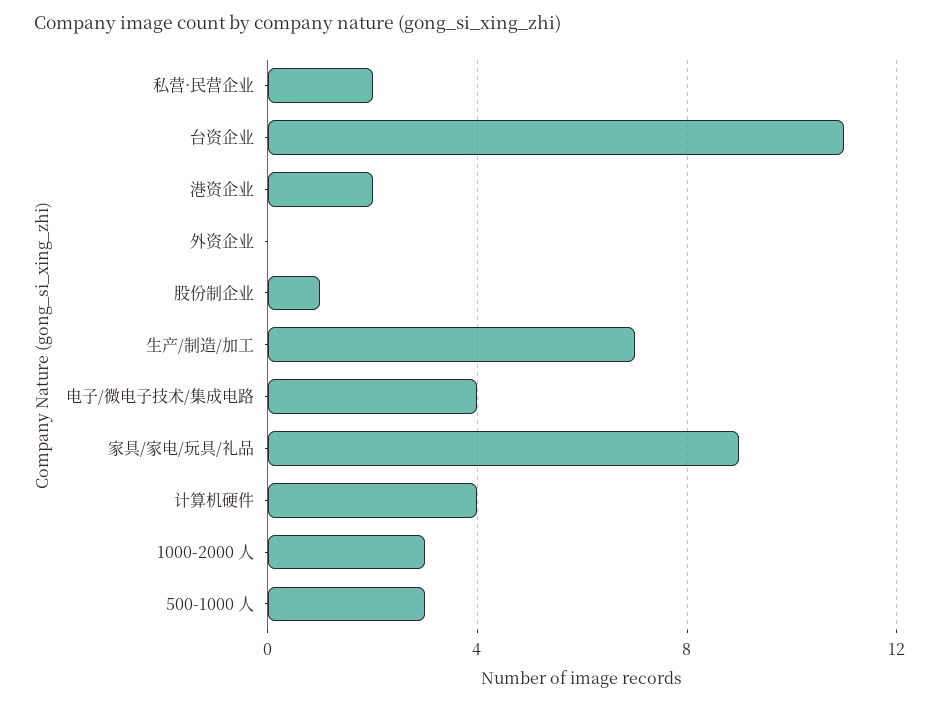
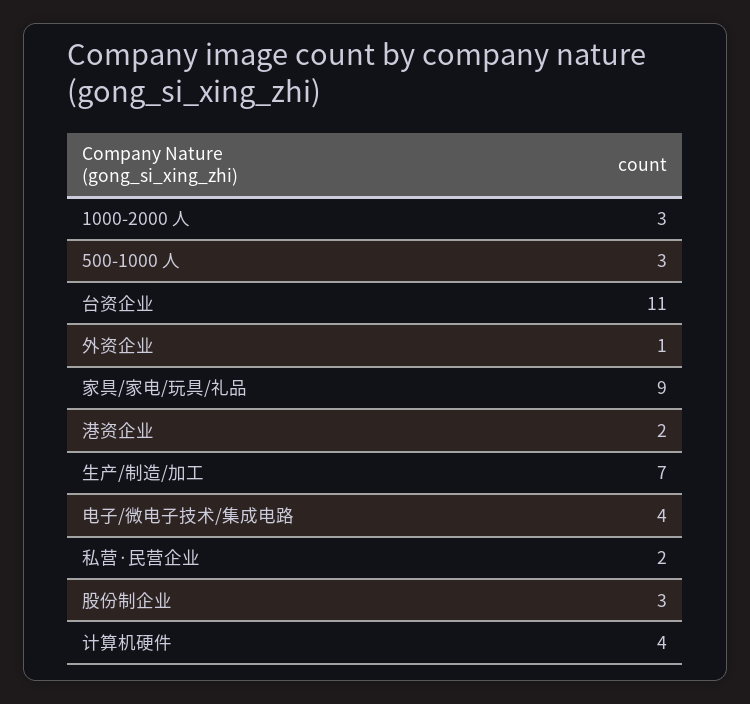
外资企业: 0 -> 1
股份制企业: 1 -> 3

